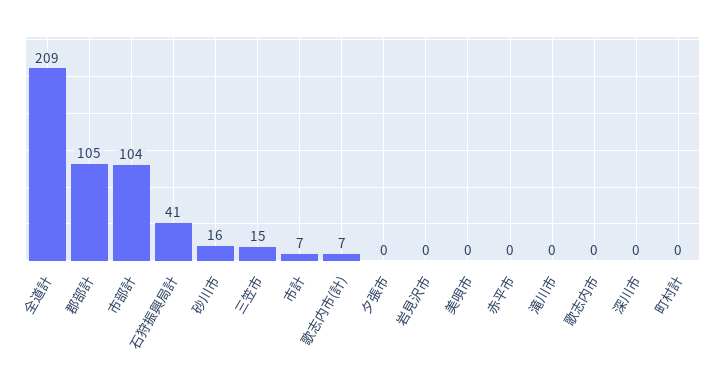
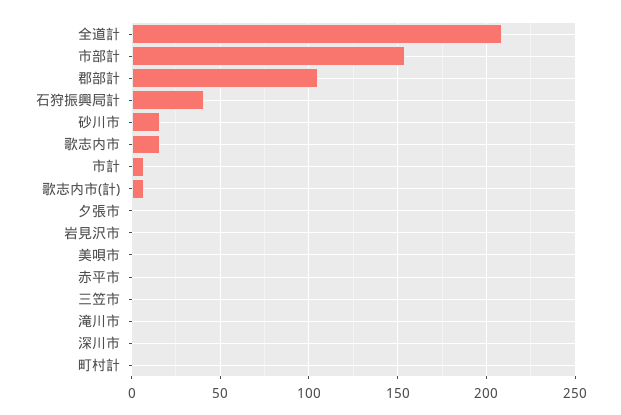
市部計: 104 -> 155
三笠市: 15 -> 0
歌志内市: 0 -> 15

